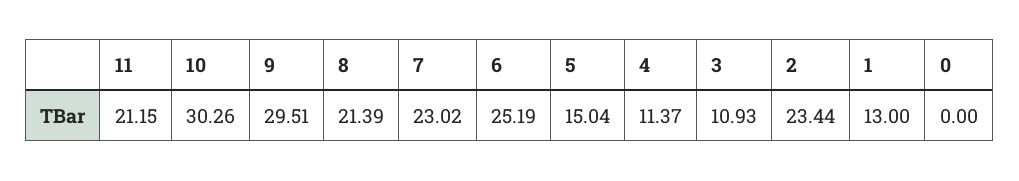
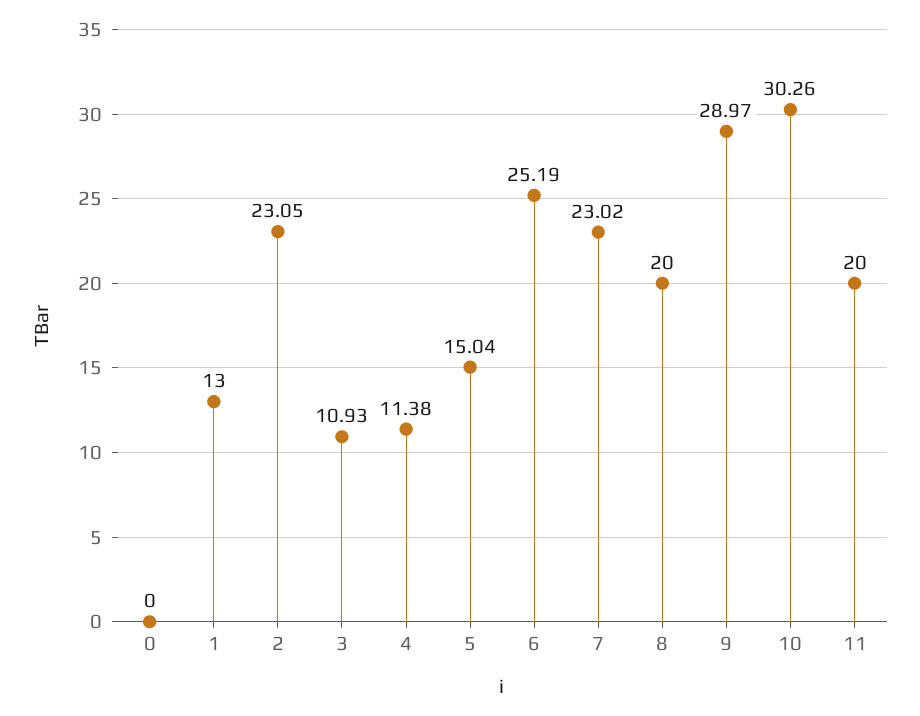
11: 21.15 -> 20
9: 29.51 -> 28.97
8: 21.39 -> 20
4: 11.37 -> 11.38
2: 23.44 -> 23.05

